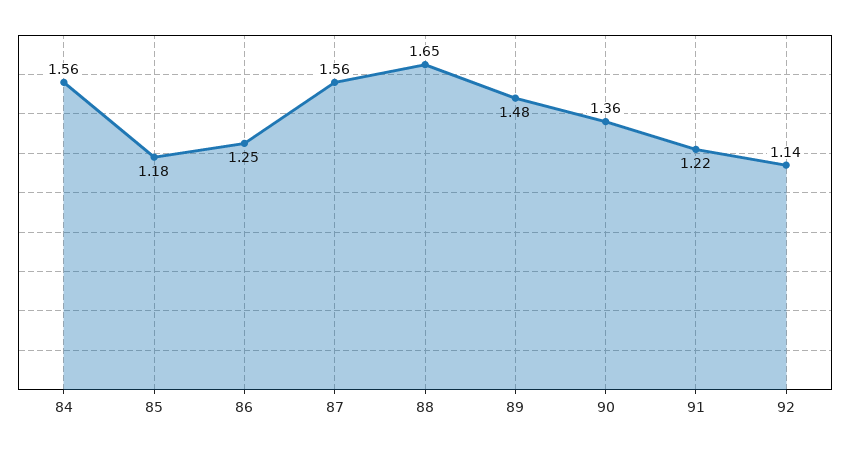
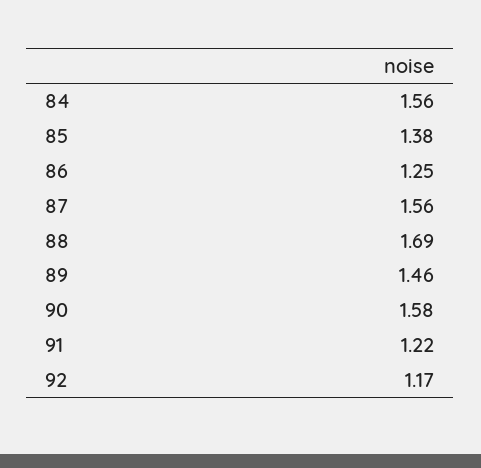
85: 1.18 -> 1.38
88: 1.65 -> 1.69
89: 1.48 -> 1.46
90: 1.36 -> 1.58
92: 1.14 -> 1.17

